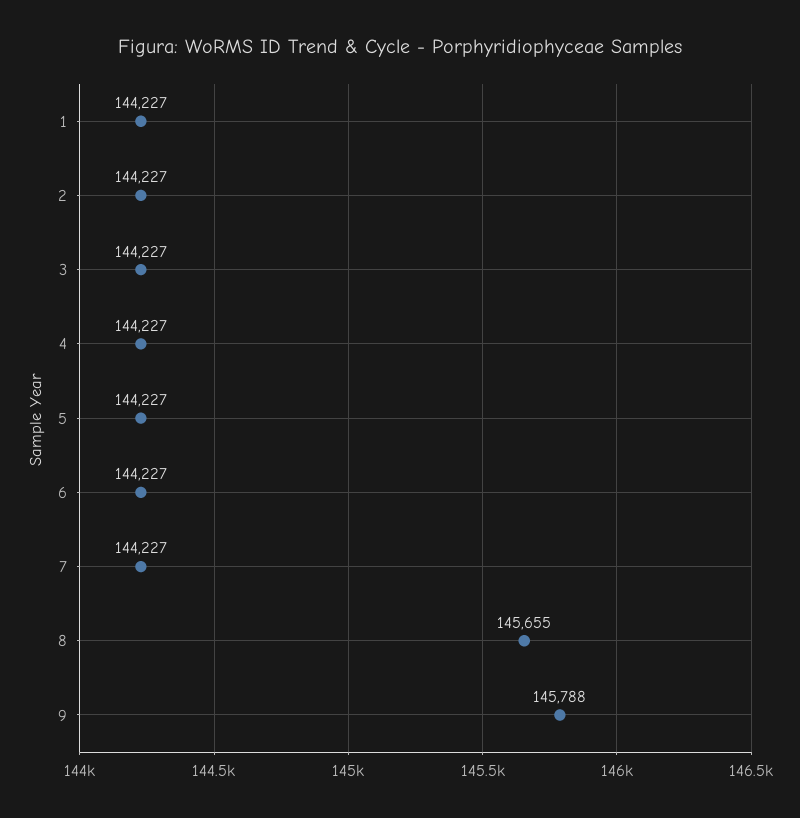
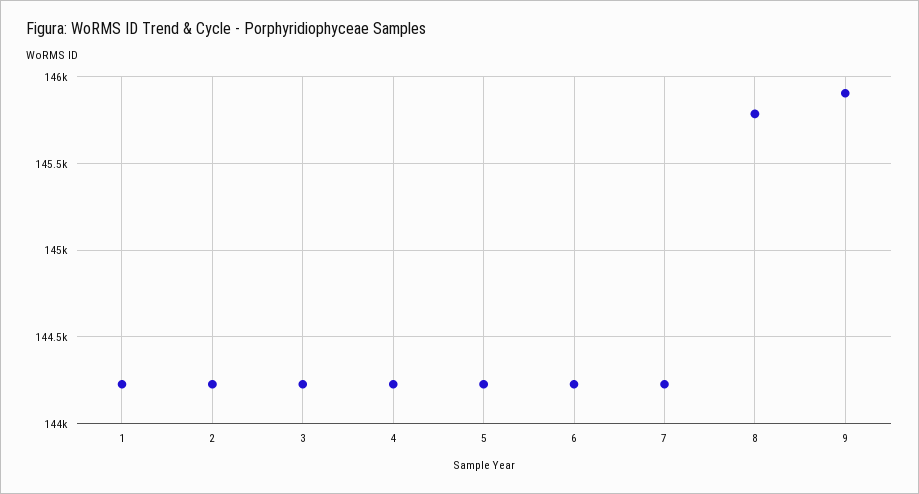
8: 145655 -> 145800
9: 145788 -> 145900

